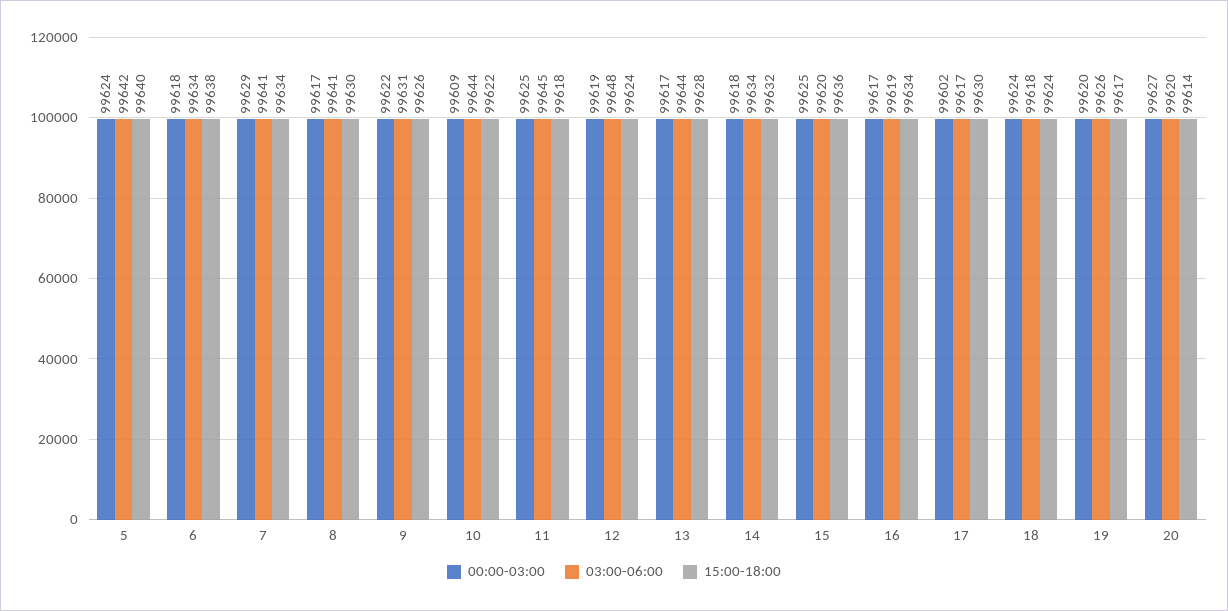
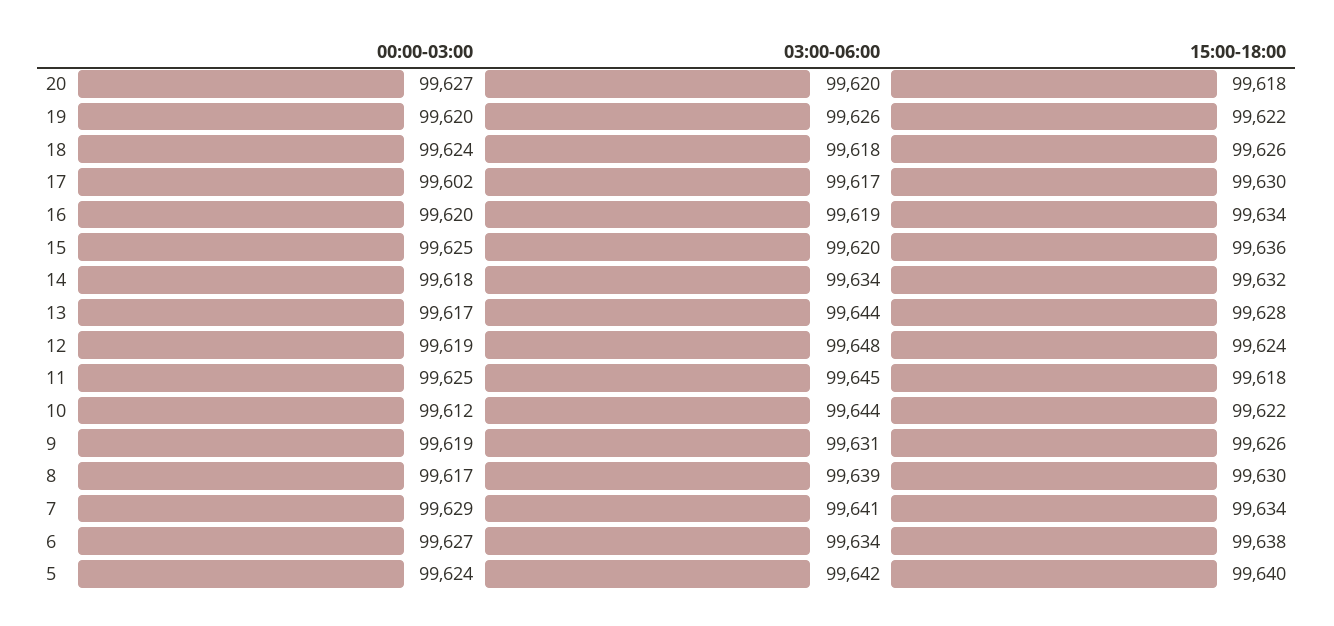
00:00-03:00, 6: 99618 -> 99627
03:00-06:00, 8: 99641 -> 99639
00:00-03:00, 9: 99622 -> 99619
00:00-03:00, 10: 99609 -> 99612
00:00-03:00, 16: 99617 -> 99620
15:00-18:00, 18: 99624 -> 99626
15:00-18:00, 19: 99617 -> 99622
15:00-18:00, 20: 99614 -> 99618

